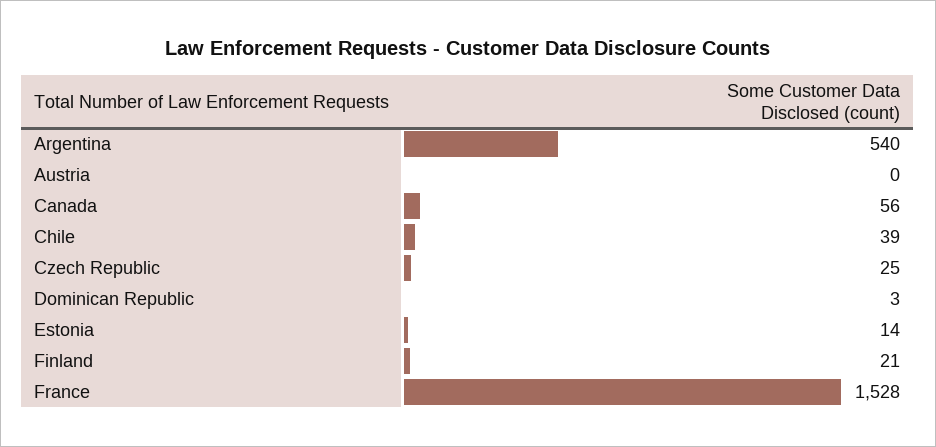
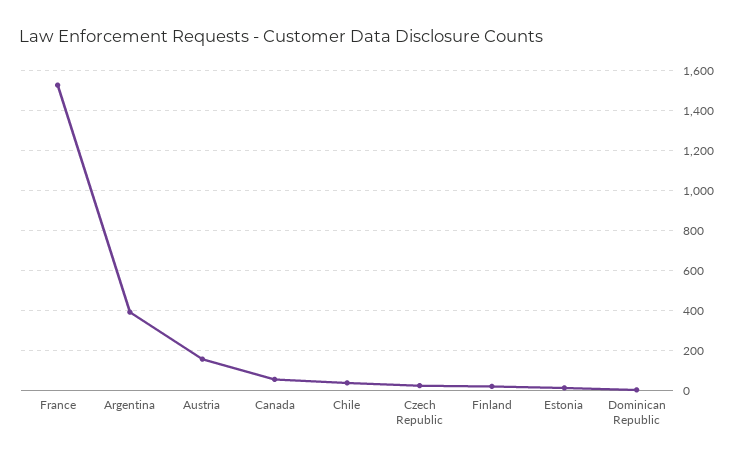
Argentina: 540 -> 400
Austria: 0 -> 150

